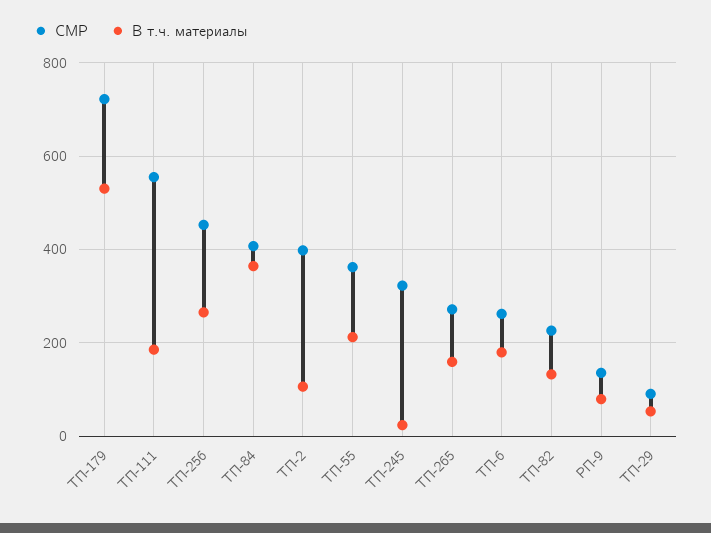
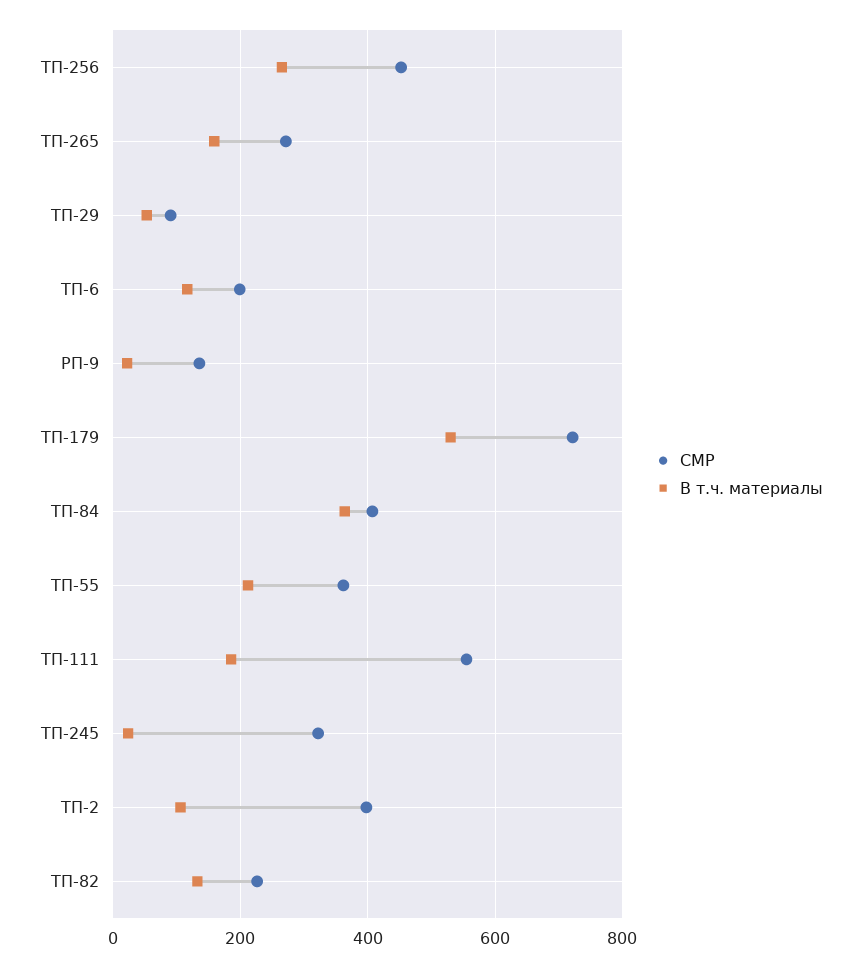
СМР, ТП-6: 260 -> 200
В т.ч. материалы, ТП-6: 180 -> 120
В т.ч. материалы, РП-9: 80 -> 20

